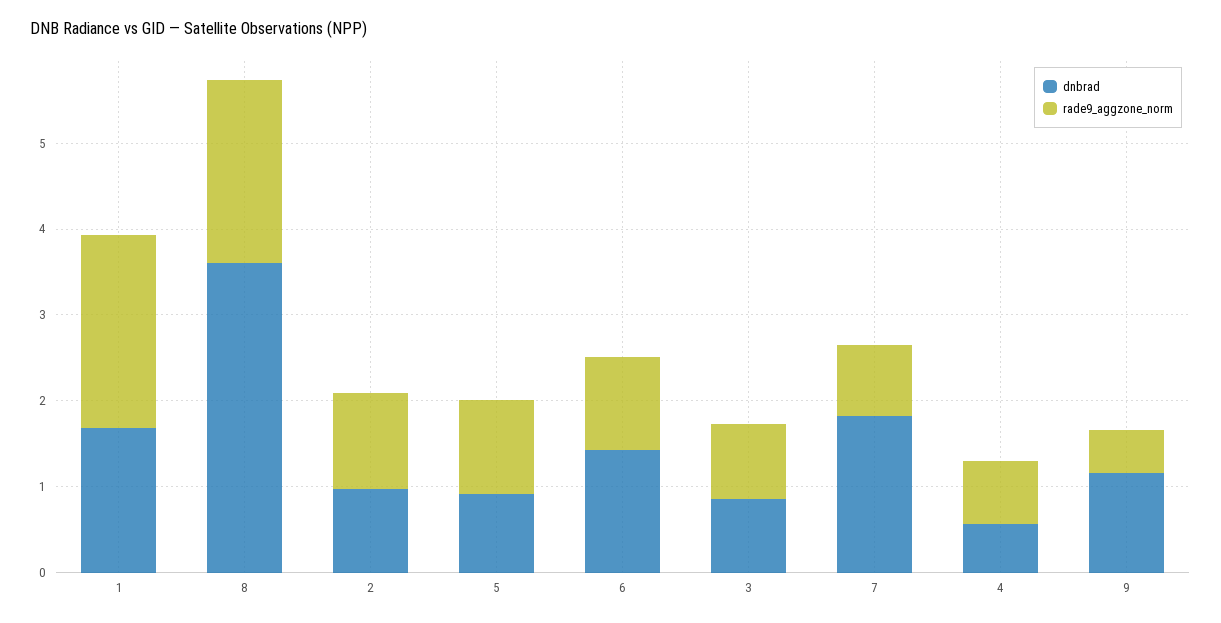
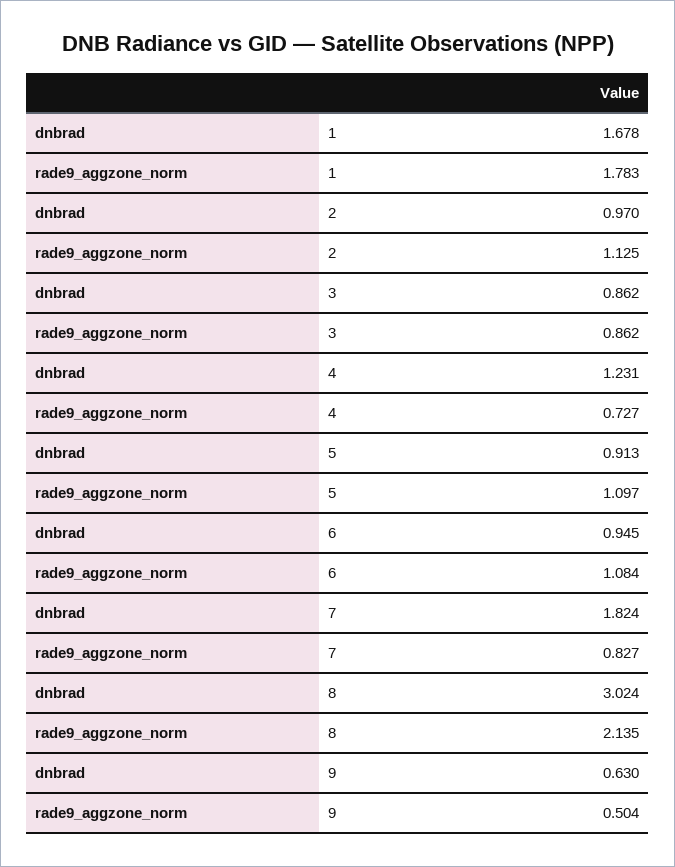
rade9_aggzone_norm, 1: 2.2 -> 1.783
dnbrad, 8: 3.6 -> 3.024
dnbrad, 6: 1.4 -> 0.945
dnbrad, 4: 0.6 -> 1.231
dnbrad, 9: 1.2 -> 0.63

